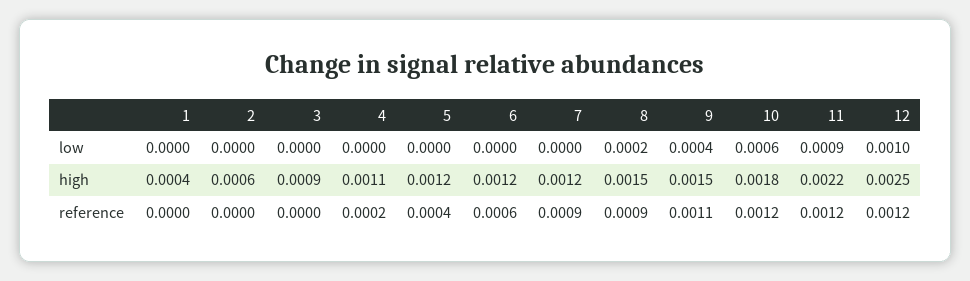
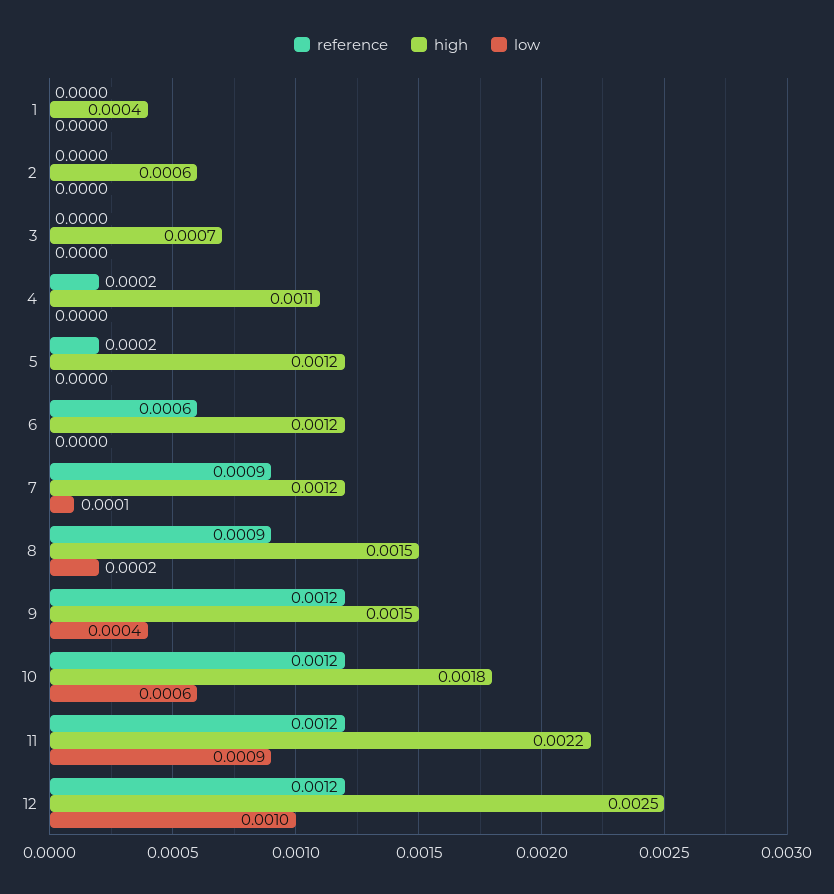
low, 7: 0 -> 0.0001
high, 3: 0.0009 -> 0.0007
reference, 5: 0.0004 -> 0.0002
reference, 9: 0.0011 -> 0.0012

